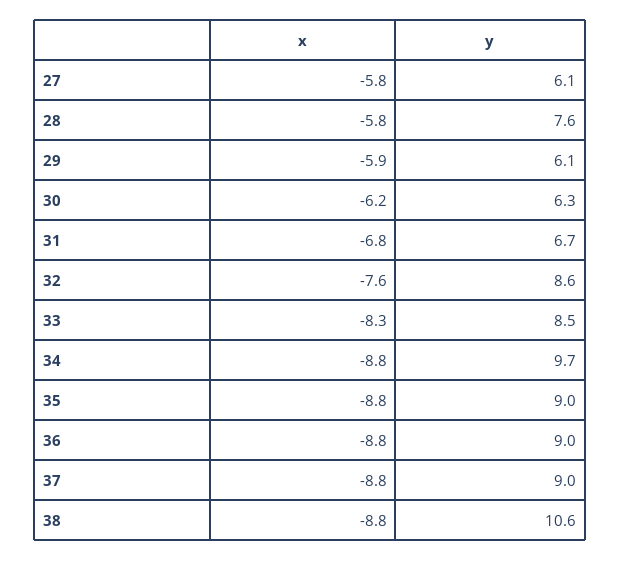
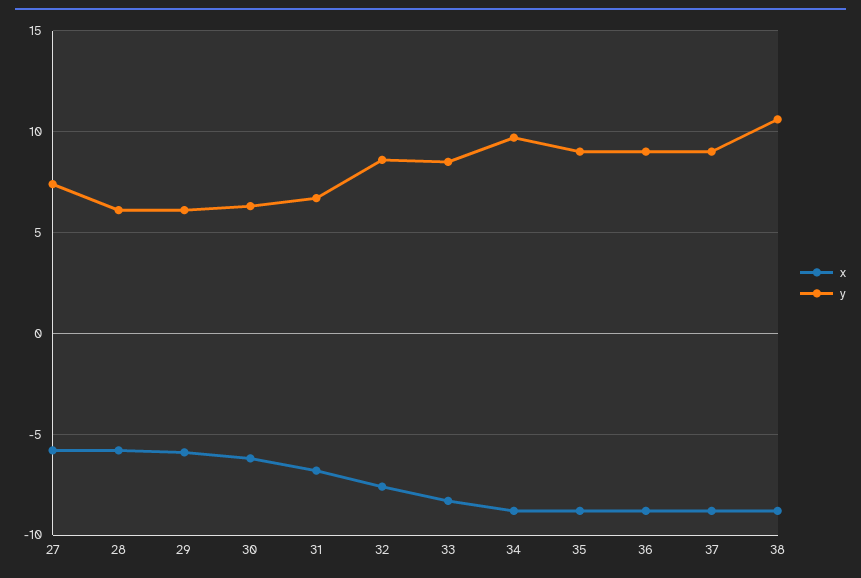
y, 27: 6.1 -> 7.5
y, 28: 7.6 -> 6

